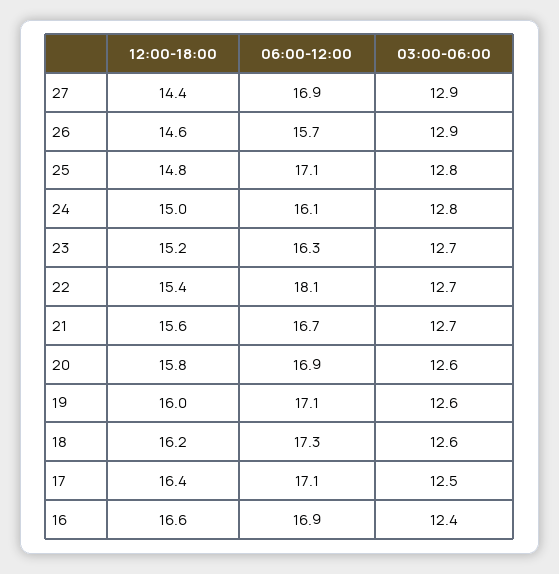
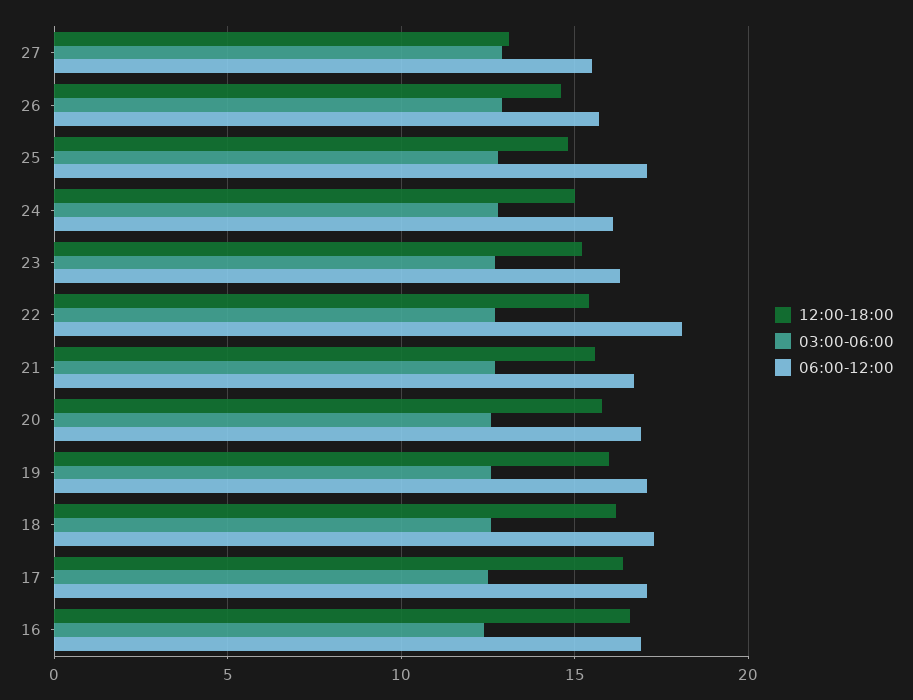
12:00-18:00, 27: 14.4 -> 13
06:00-12:00, 27: 16.9 -> 15.5

